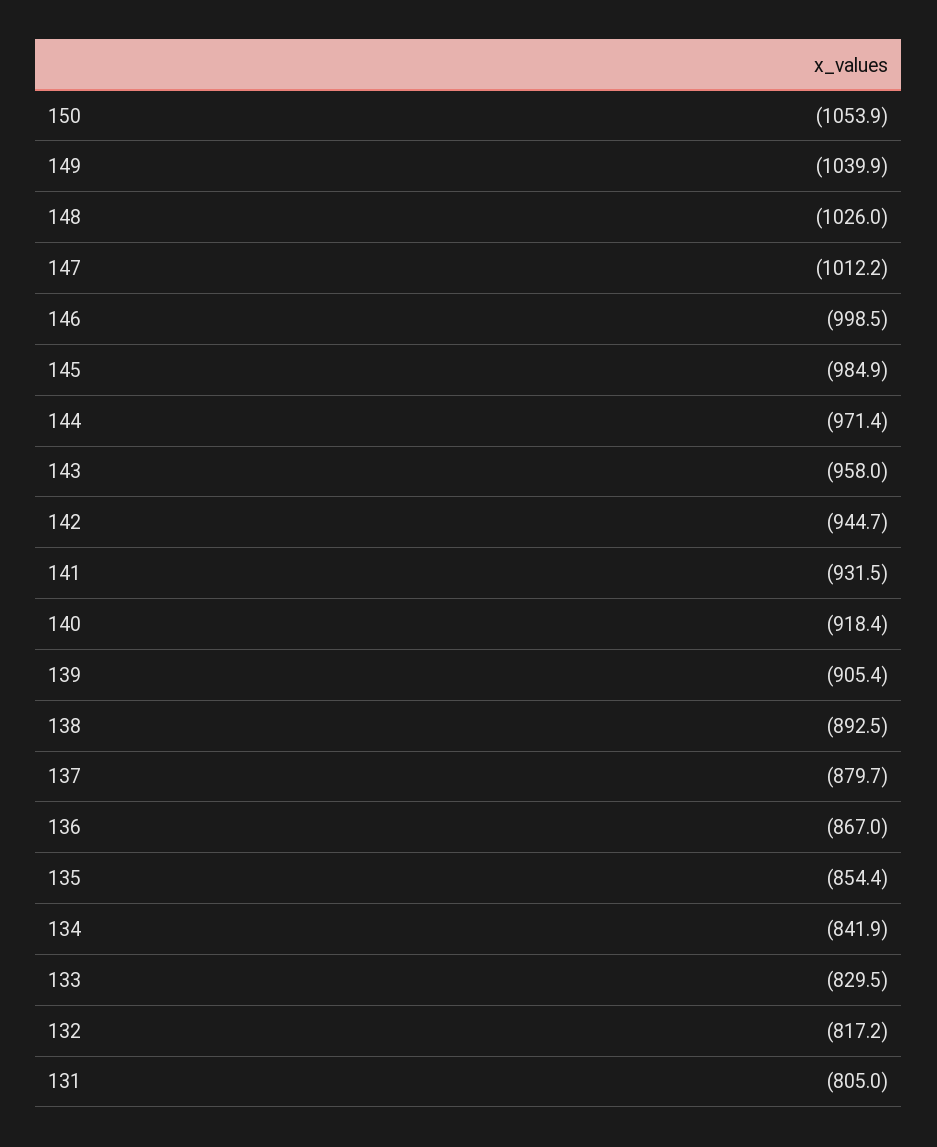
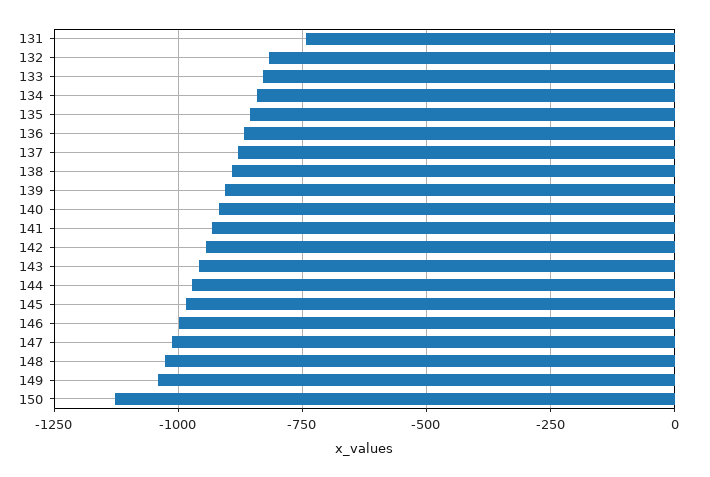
150: -1053.9 -> -1125
131: -805 -> -750

